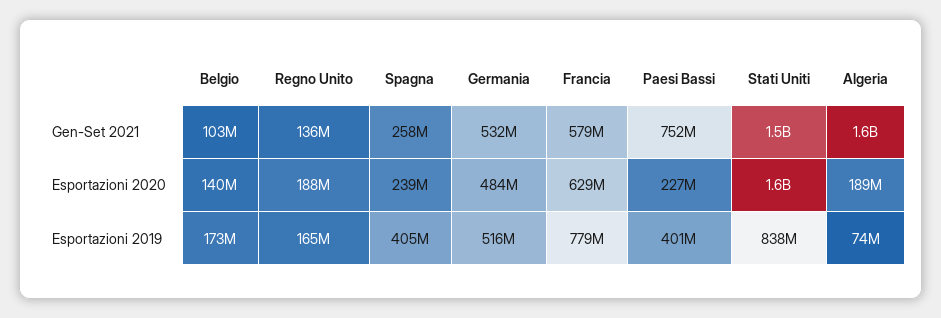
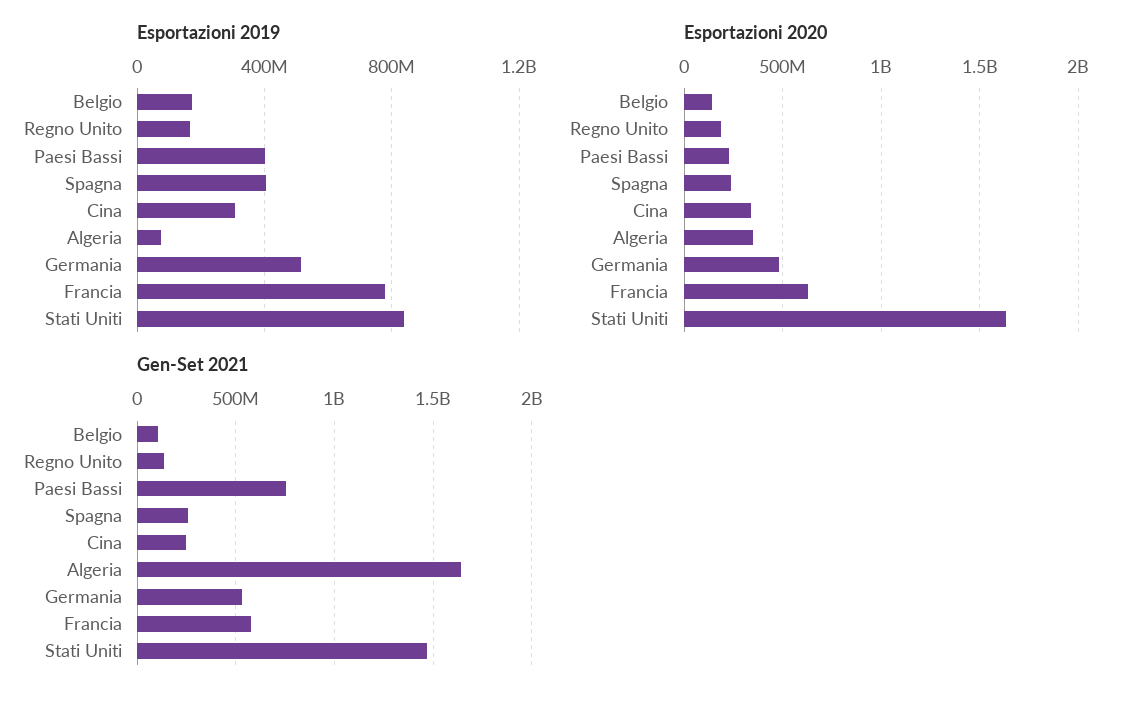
Esportazioni 2020, Algeria: 189000000 -> 350000000
Esportazioni 2019, Cina: none -> 300000000
Esportazioni 2020, Cina: none -> 350000000
Gen-Set 2021, Cina: none -> 250000000

